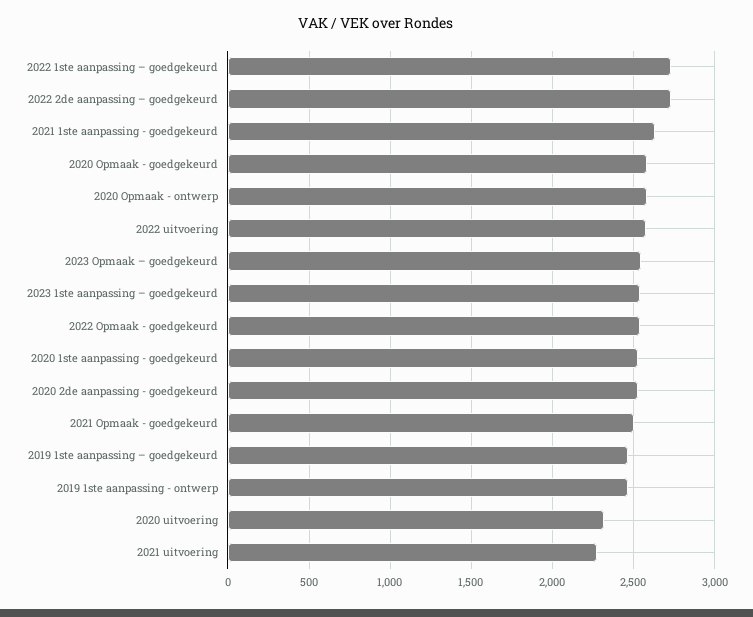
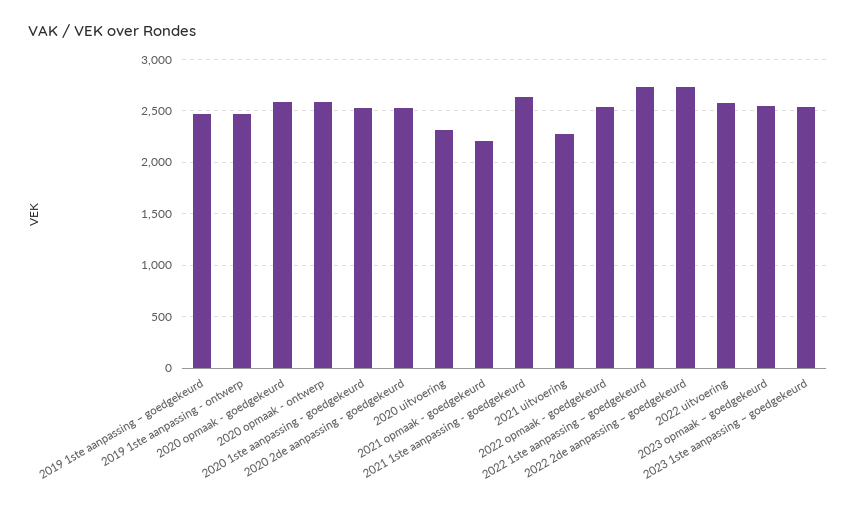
2021 Opmaak - goedgekeurd: 2500 -> 2200

